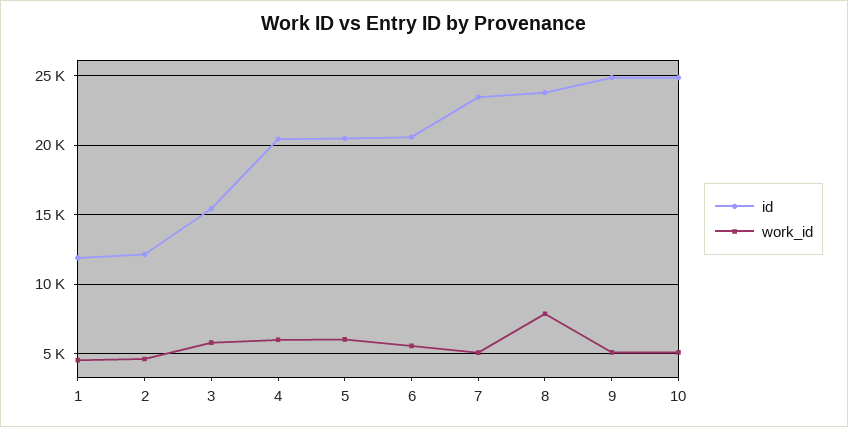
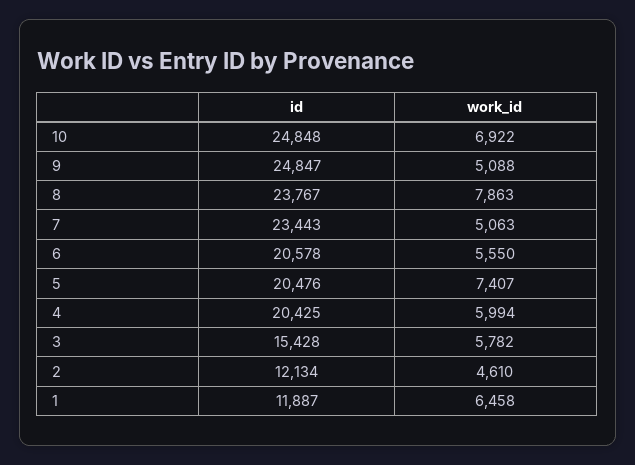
work_id, 1: 4500 -> 6458
work_id, 5: 6000 -> 7407
work_id, 10: 5000 -> 6922

